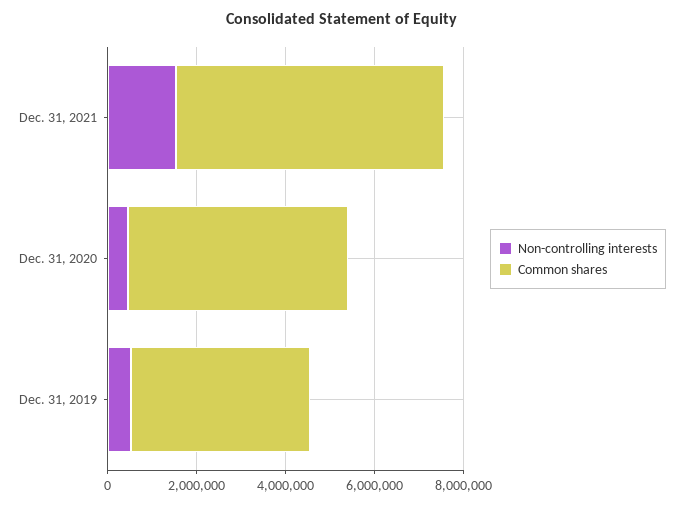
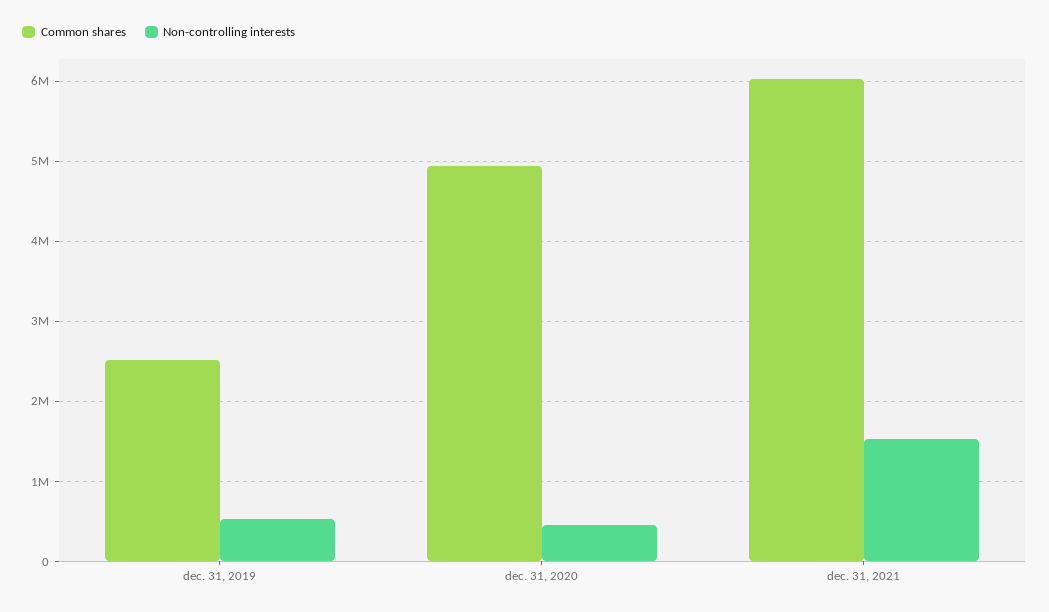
Common shares, Dec. 31, 2019: 4000000 -> 2500000

